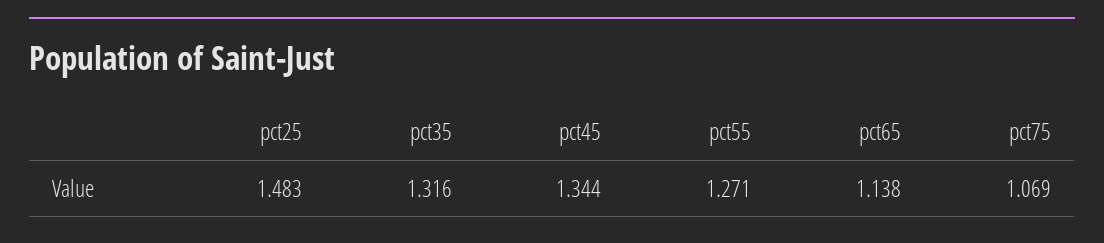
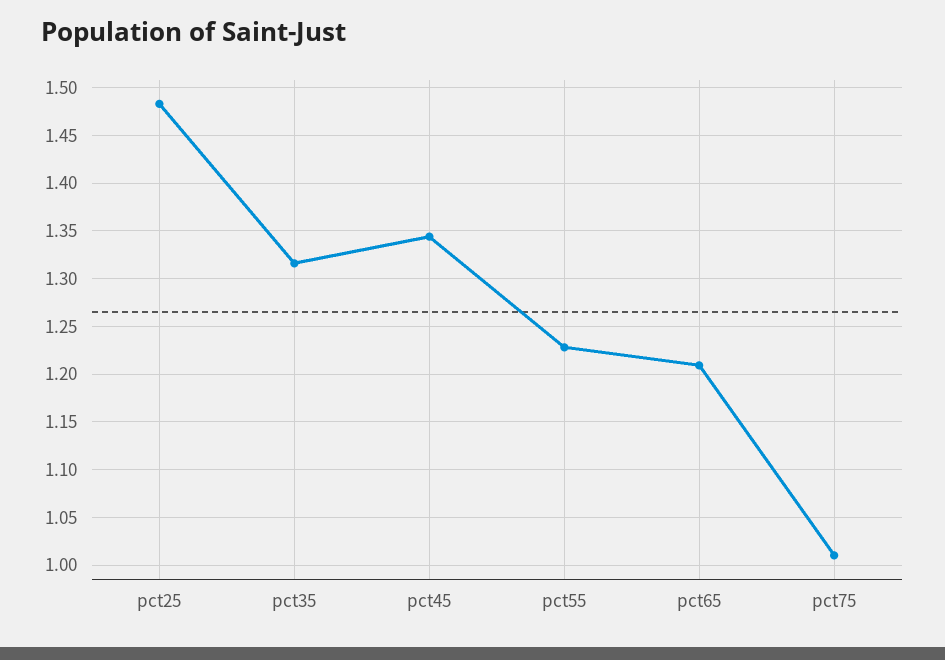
pct55: 1.271 -> 1.23
pct65: 1.138 -> 1.21
pct75: 1.069 -> 1.01

